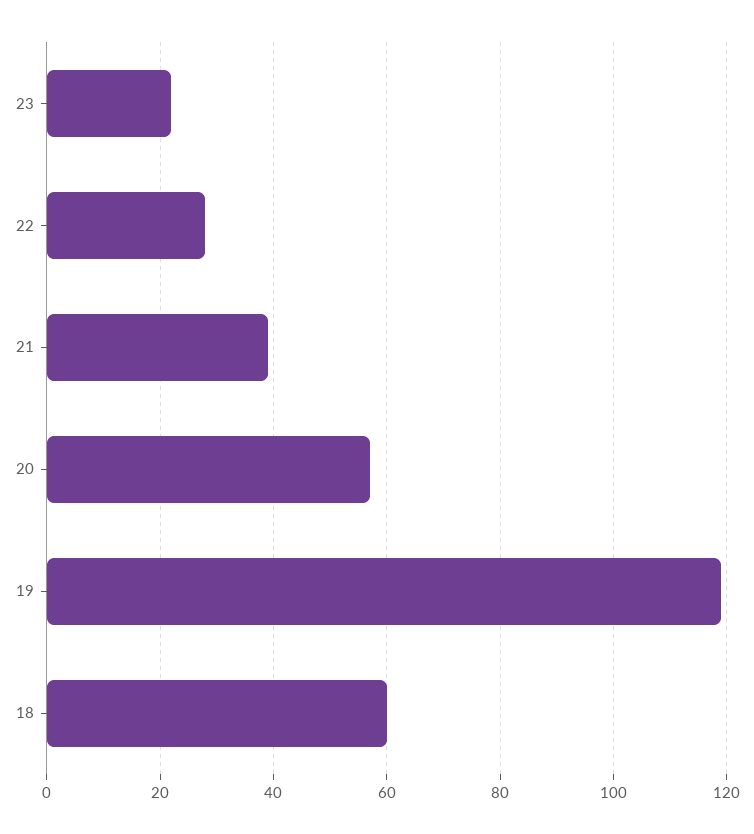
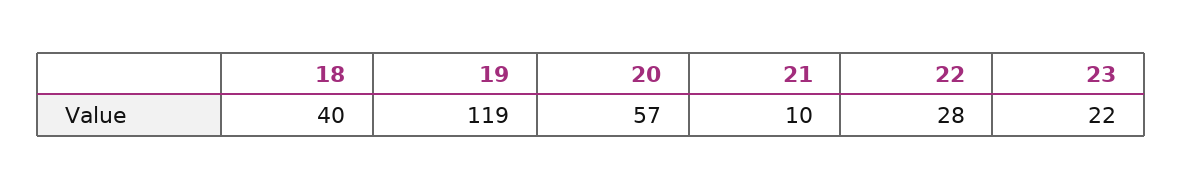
21: 40 -> 10
18: 60 -> 40

